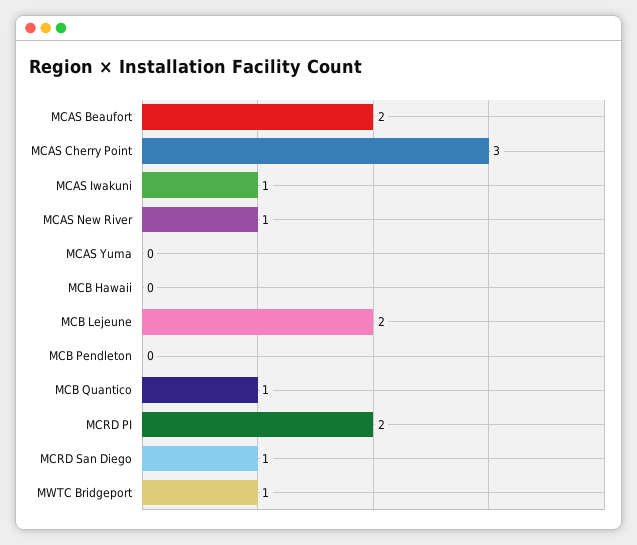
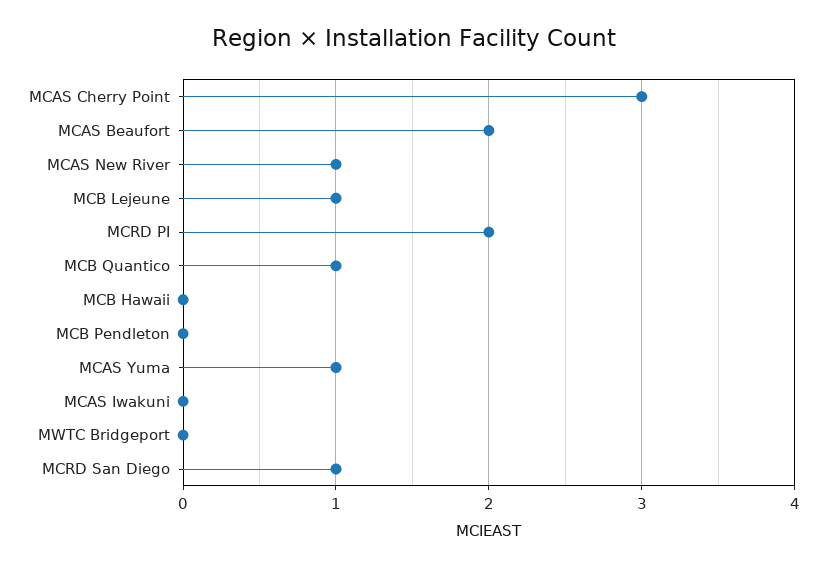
MCAS Iwakuni: 1 -> 0
MCAS Yuma: 0 -> 1
MCB Lejeune: 2 -> 1
MWTC Bridgeport: 1 -> 0

